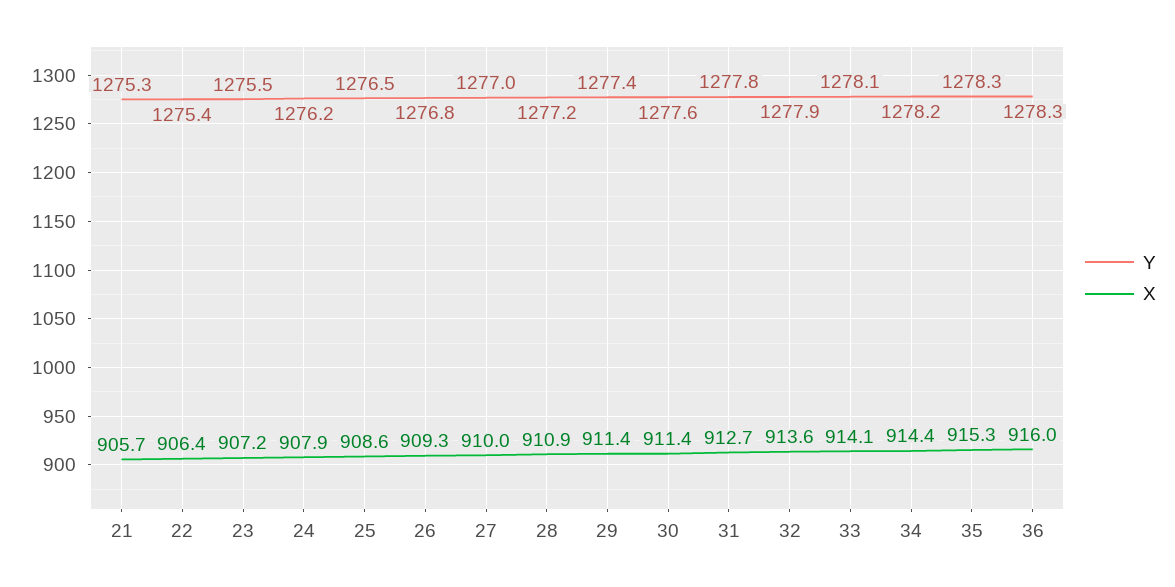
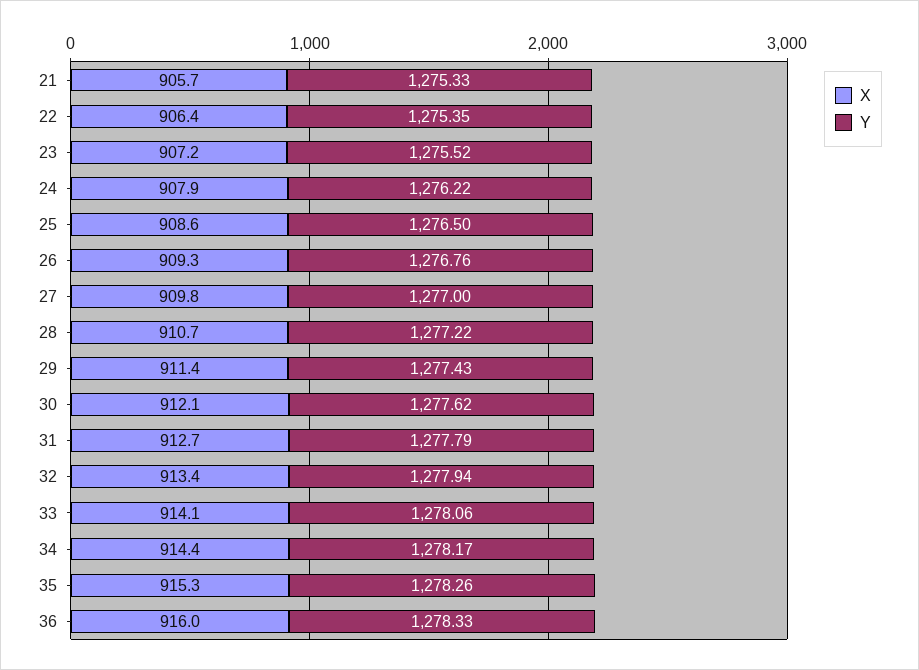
X, 27: 910 -> 909.8
X, 28: 910.9 -> 910.7
X, 30: 911.4 -> 912.1
X, 32: 913.6 -> 913.4

